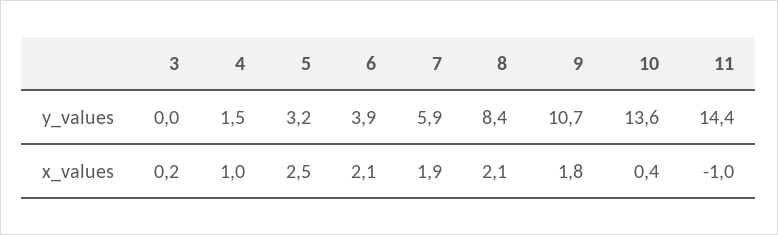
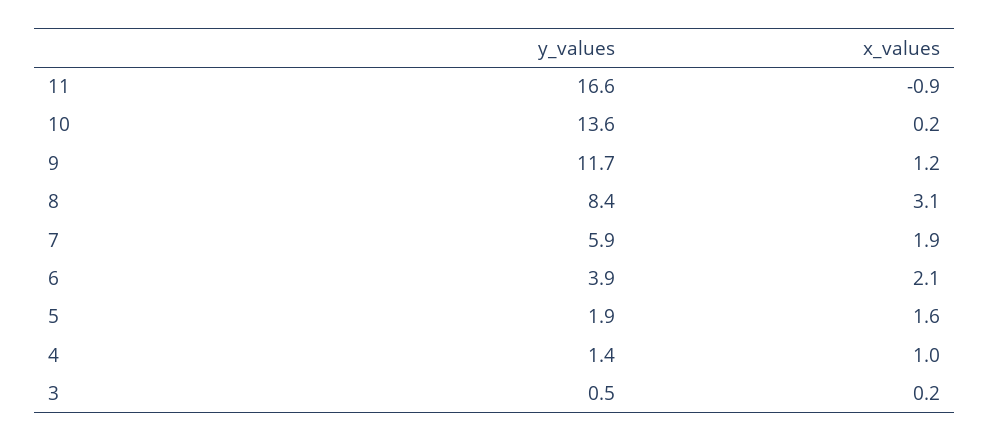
3, y_values: 0 -> 0.5
4, y_values: 1.5 -> 1.4
5, y_values: 3.2 -> 1.9
9, y_values: 10.7 -> 11.7
11, y_values: 14.4 -> 16.6
5, x_values: 2.5 -> 1.6
8, x_values: 2.1 -> 3.1
9, x_values: 1.8 -> 1.2
10, x_values: 0.4 -> 0.2
11, x_values: -1 -> -0.9

